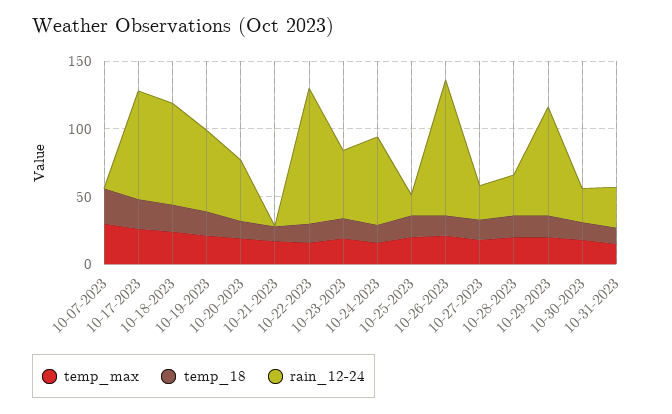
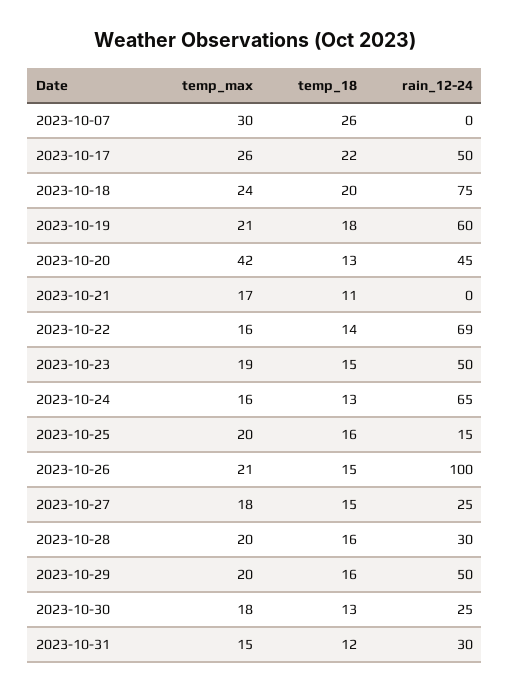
rain_12-24, 10-17-2023: 80 -> 50
temp_max, 10-20-2023: 20 -> 42
rain_12-24, 10-22-2023: 100 -> 69
rain_12-24, 10-29-2023: 80 -> 50

